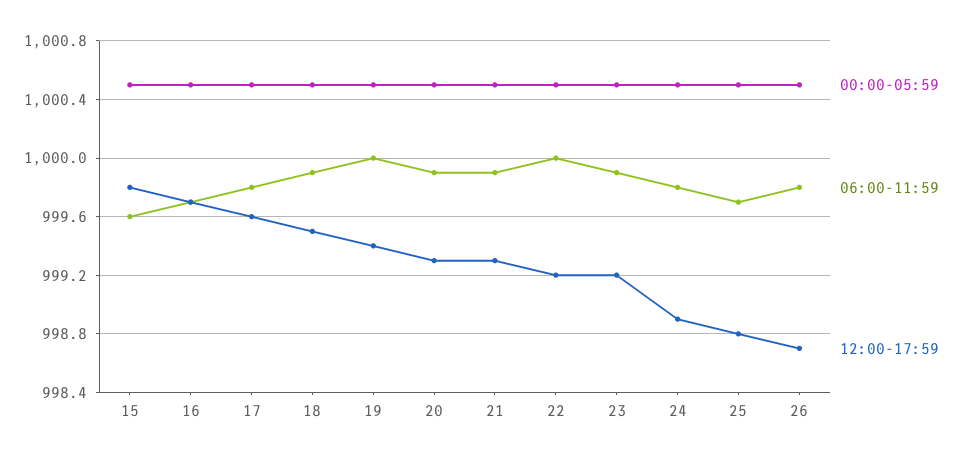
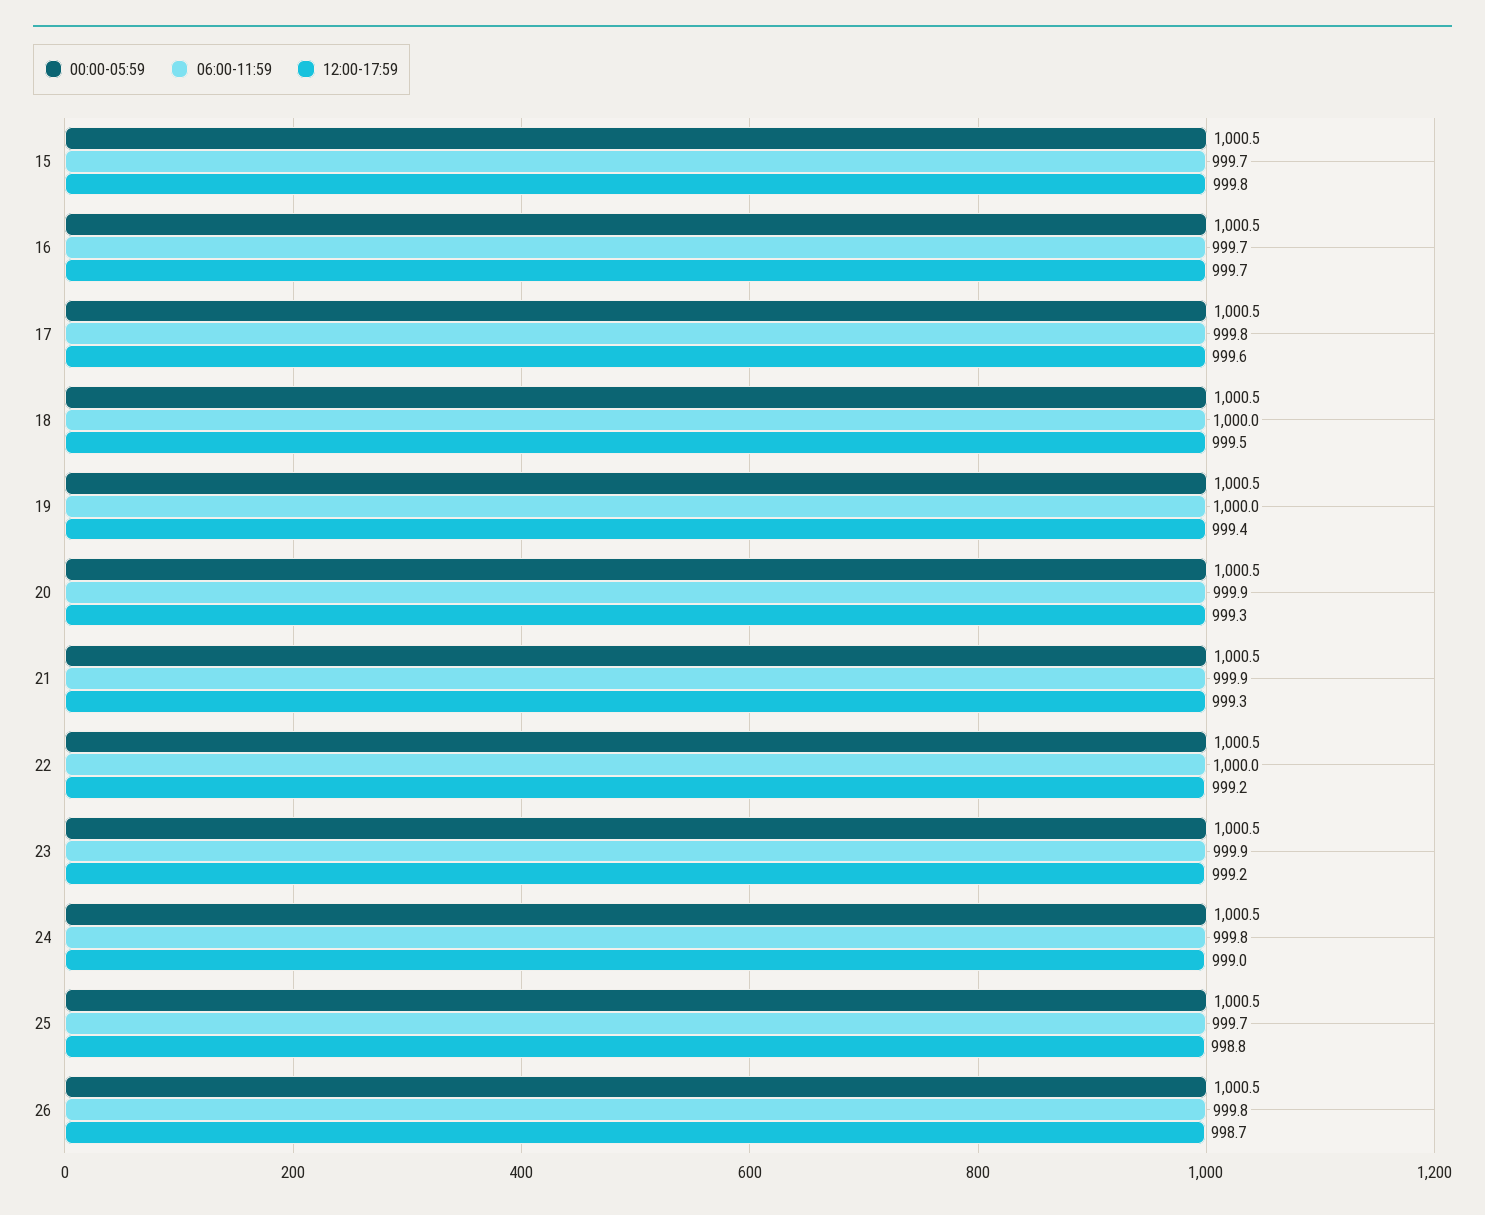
06:00-11:59, 15: 999.6 -> 999.7
06:00-11:59, 18: 999.9 -> 1000
12:00-17:59, 24: 998.9 -> 999

